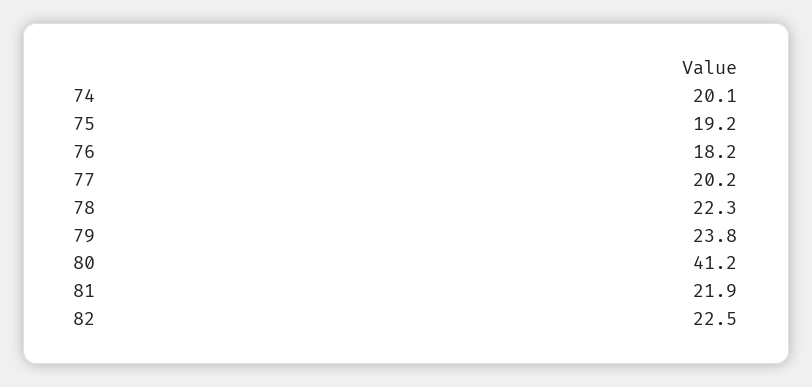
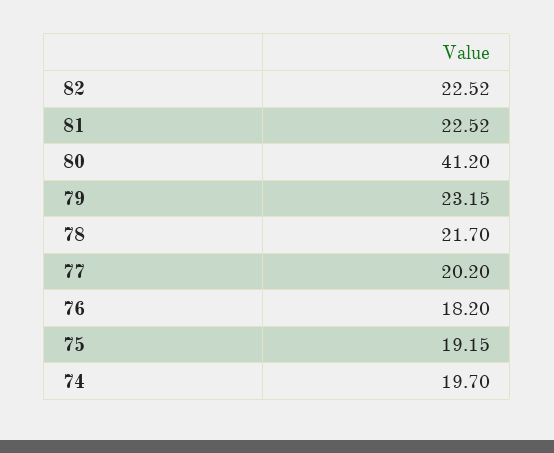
74: 20.1 -> 19.7
78: 22.3 -> 21.7
79: 23.8 -> 23.15
81: 21.9 -> 22.52

